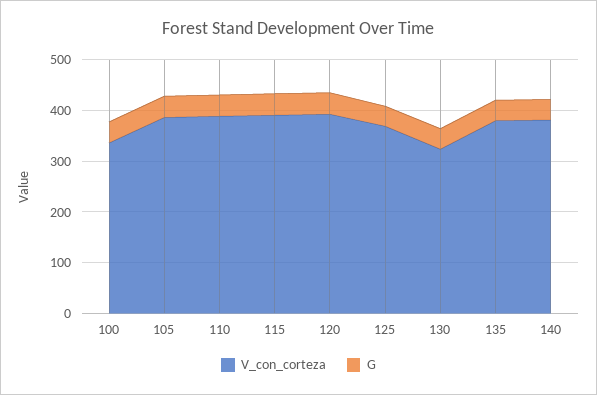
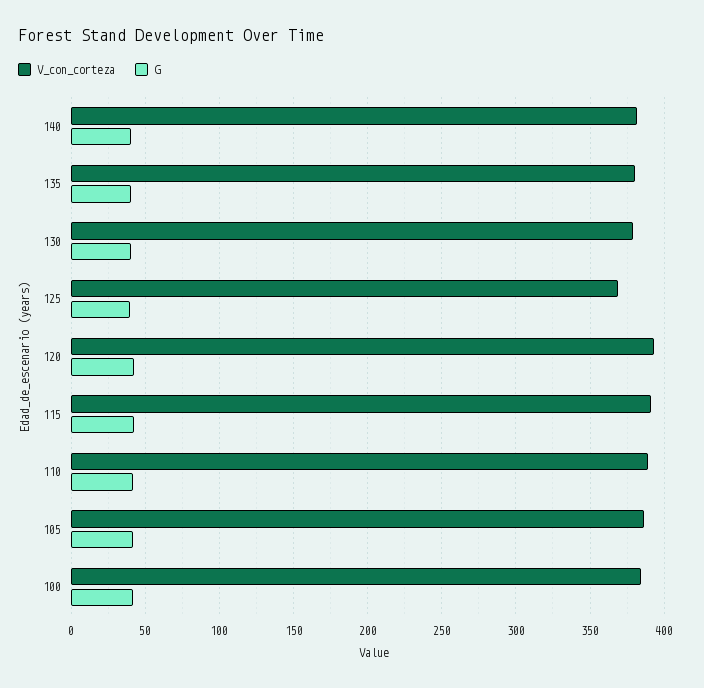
V_con_corteza, 100: 340 -> 385
V_con_corteza, 130: 320 -> 380

